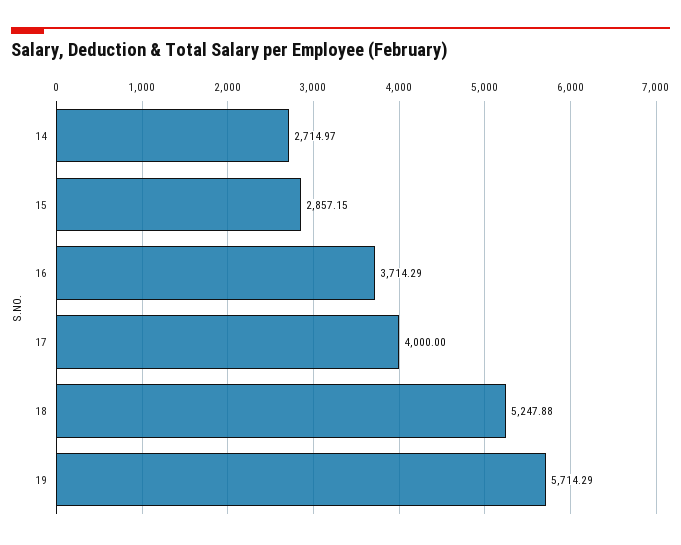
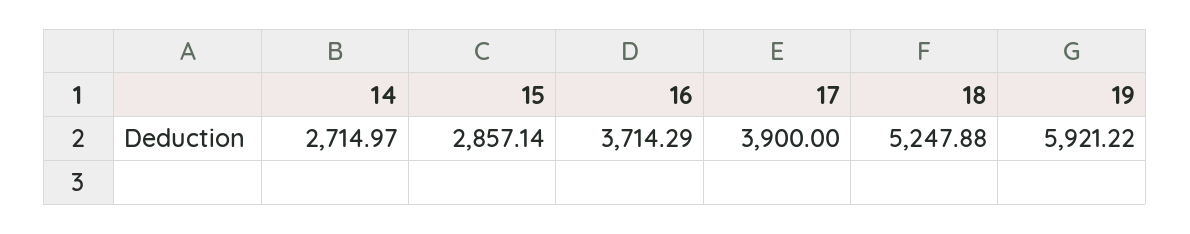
15: 2857.15 -> 2857.14
17: 4000 -> 3900
19: 5714.29 -> 5921.22

